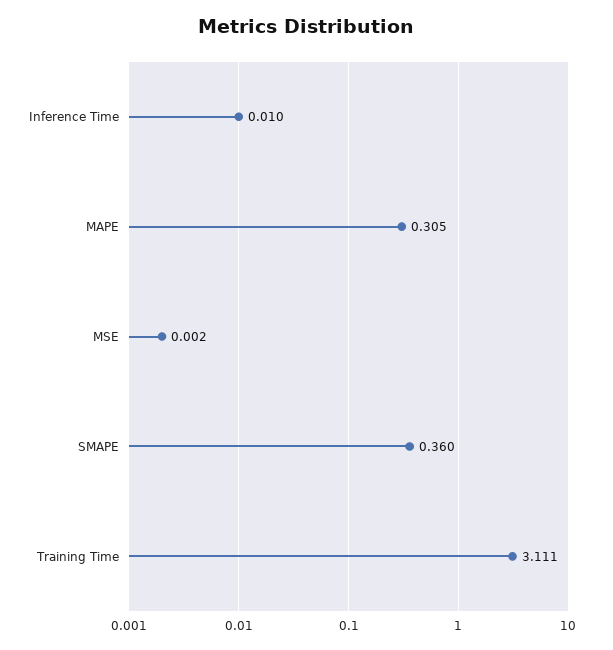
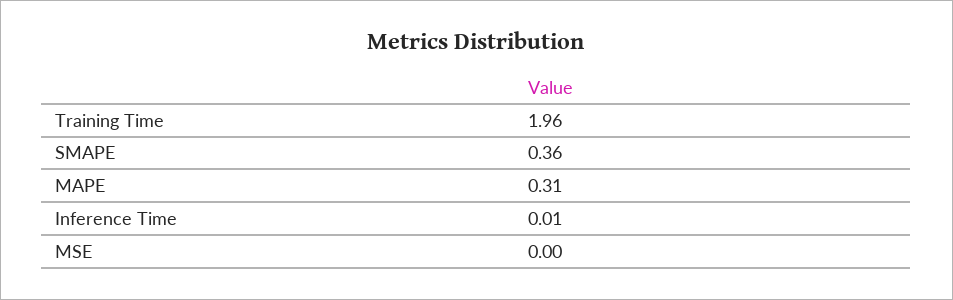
Training Time: 3.111 -> 1.96

